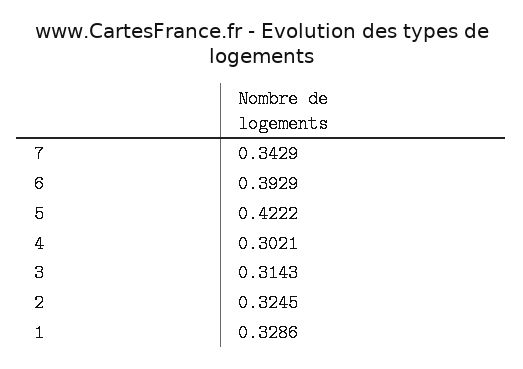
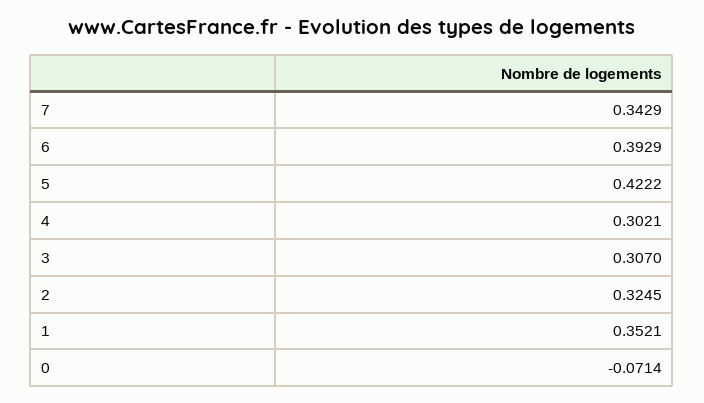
3: 0.3143 -> 0.307
1: 0.3286 -> 0.3521
0: none -> -0.0714

